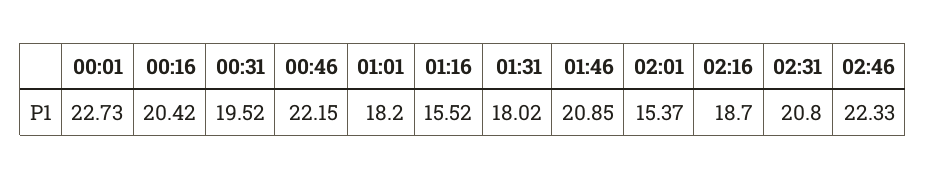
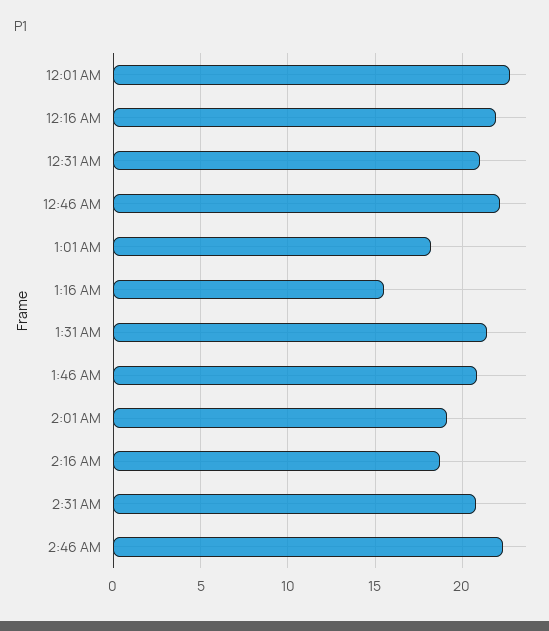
00:16: 20.42 -> 22
00:31: 19.52 -> 21
01:31: 18.02 -> 21.5
02:01: 15.37 -> 19

